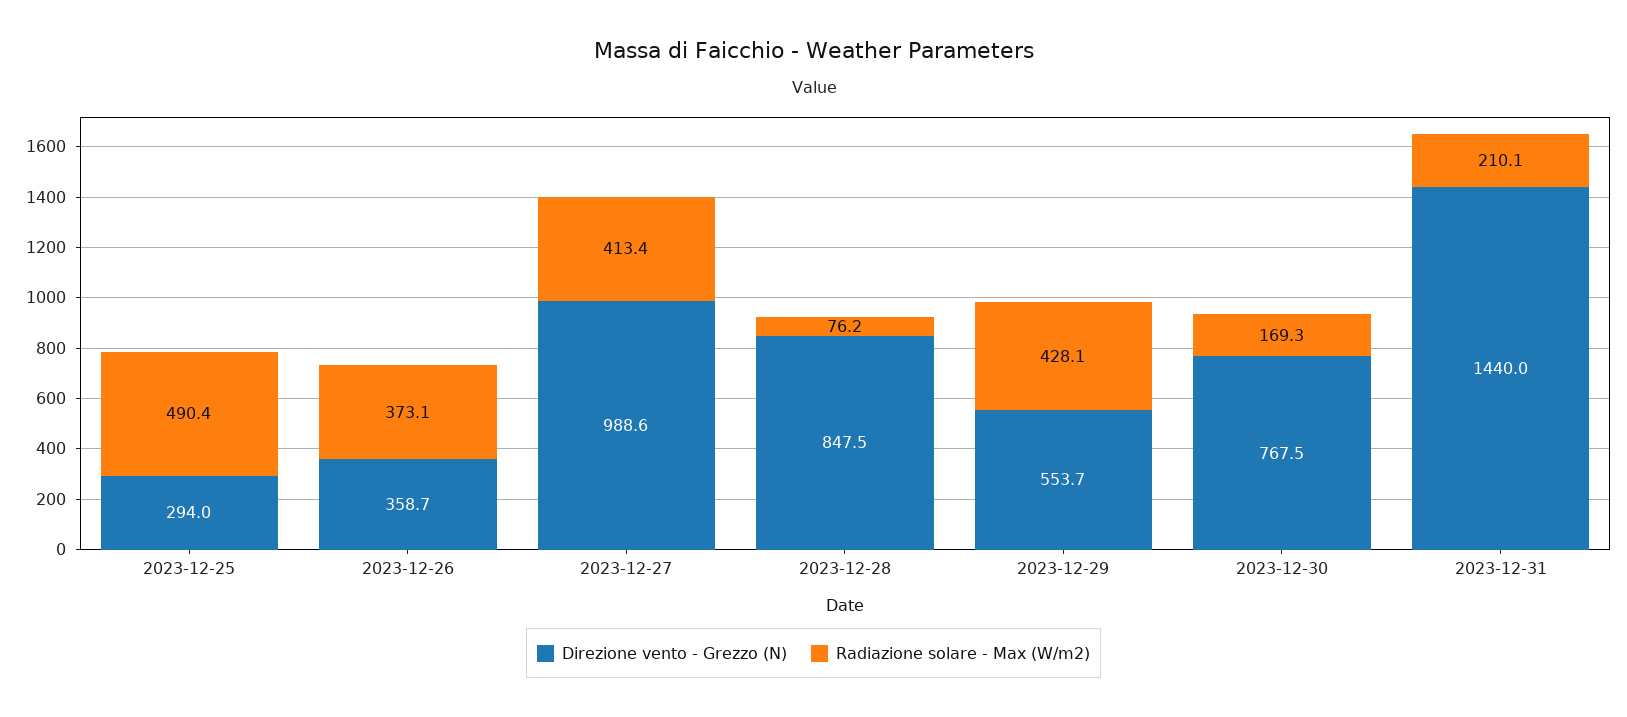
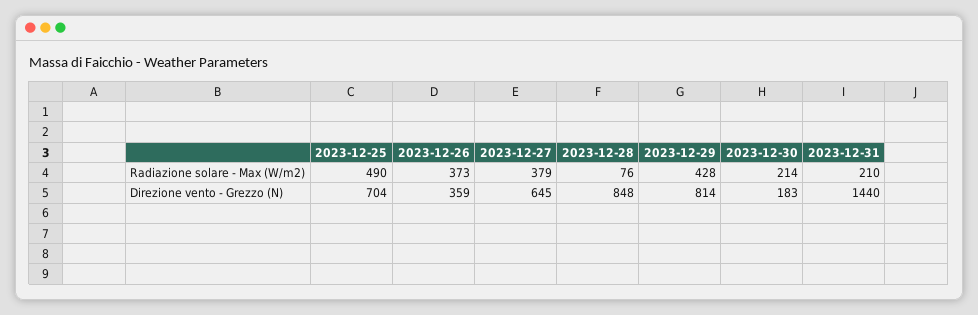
Direzione vento - Grezzo (N), 2023-12-25: 294 -> 704
Direzione vento - Grezzo (N), 2023-12-27: 988.6 -> 645
Radiazione solare - Max (W/m2), 2023-12-27: 413.4 -> 379
Direzione vento - Grezzo (N), 2023-12-29: 553.7 -> 814
Direzione vento - Grezzo (N), 2023-12-30: 767.5 -> 183
Radiazione solare - Max (W/m2), 2023-12-30: 169.3 -> 214

